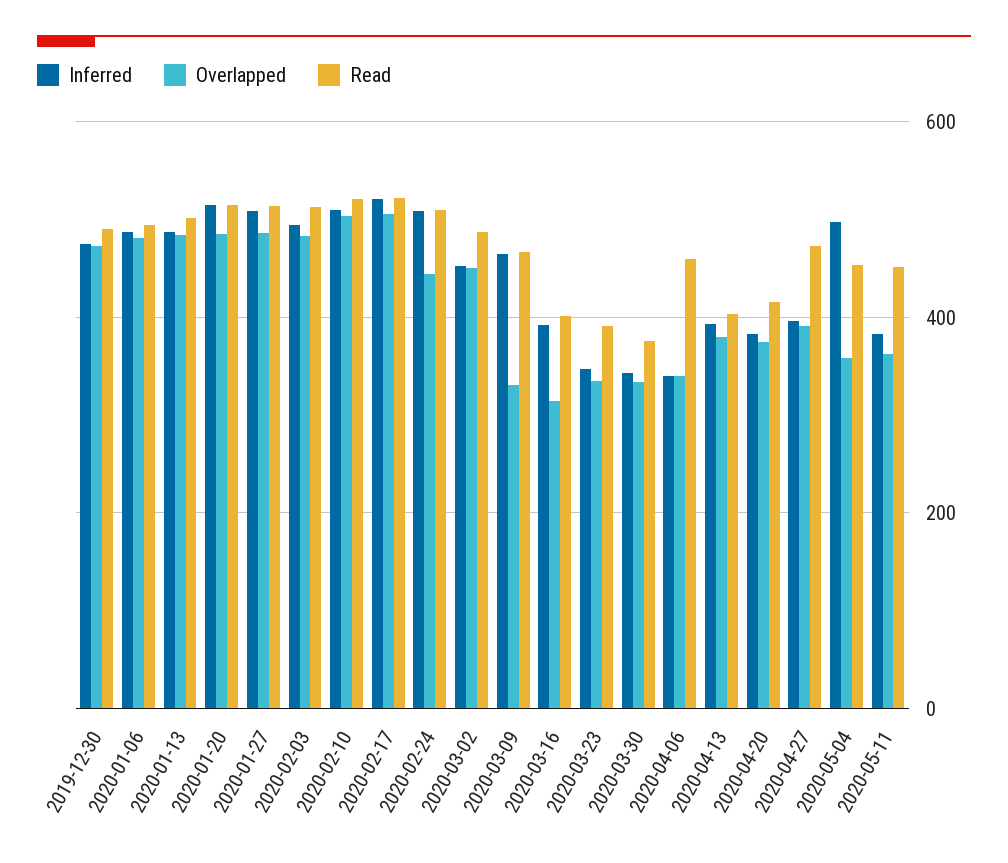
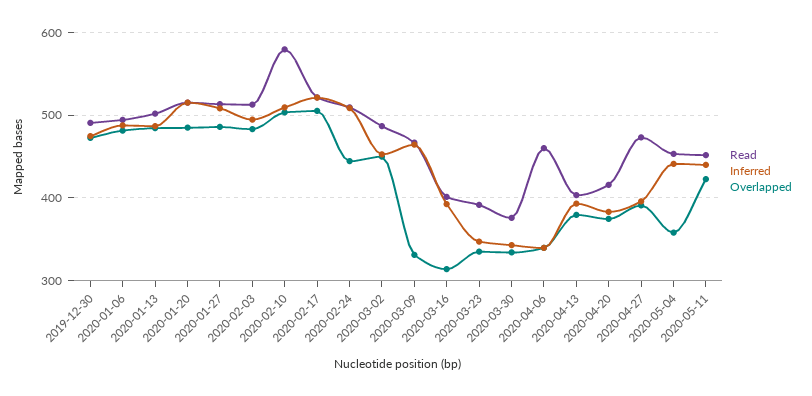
Read, 2020-02-10: 520 -> 580
Inferred, 2020-05-04: 500 -> 440
Inferred, 2020-05-11: 380 -> 440
Overlapped, 2020-05-11: 360 -> 420

